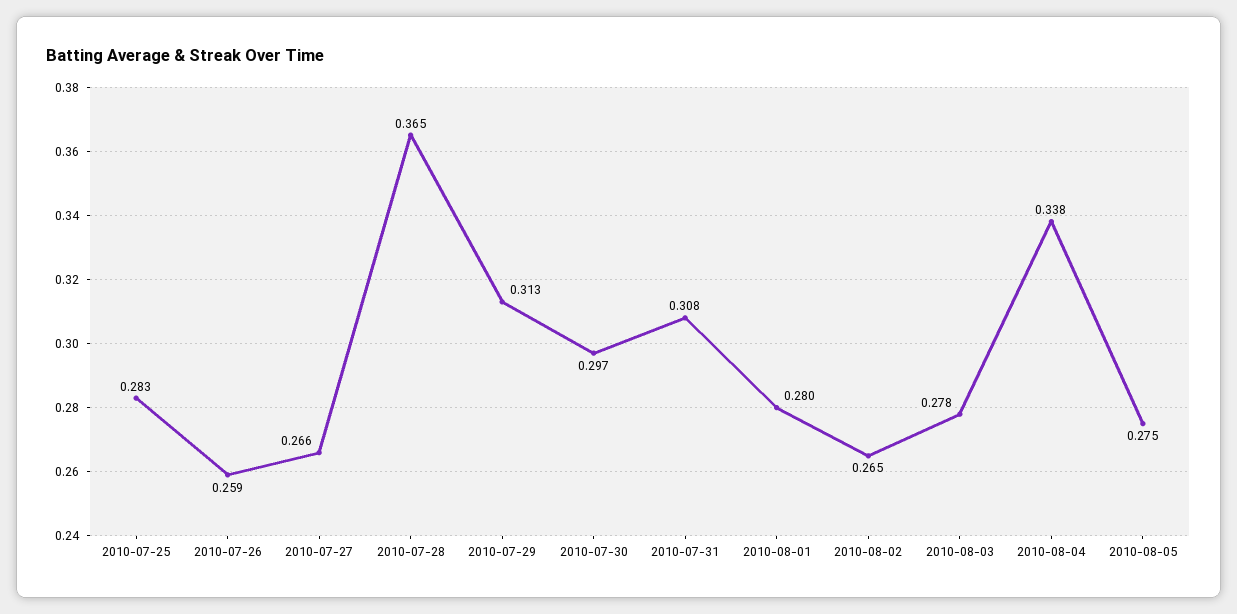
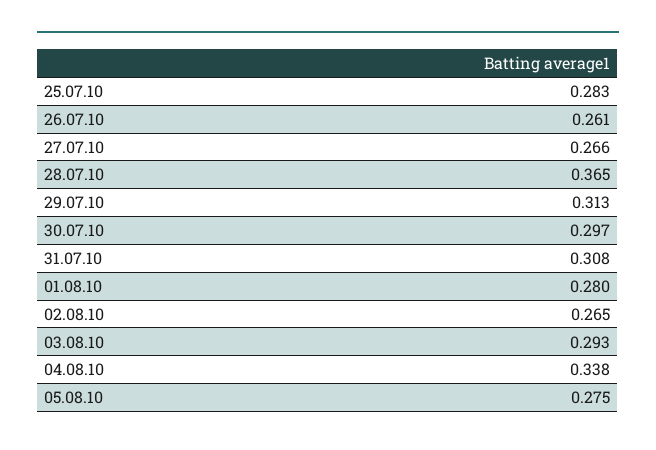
2010-07-26: 0.259 -> 0.261
2010-08-03: 0.278 -> 0.293

